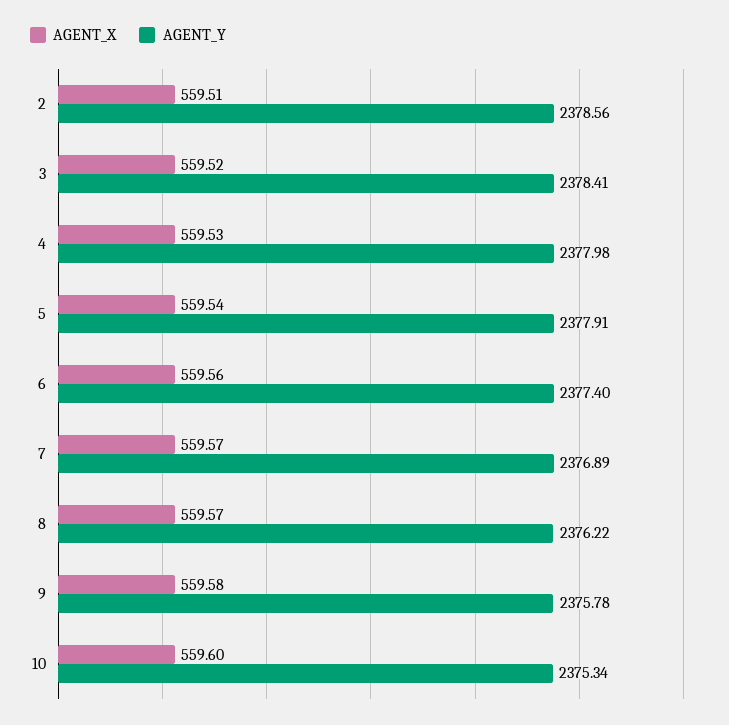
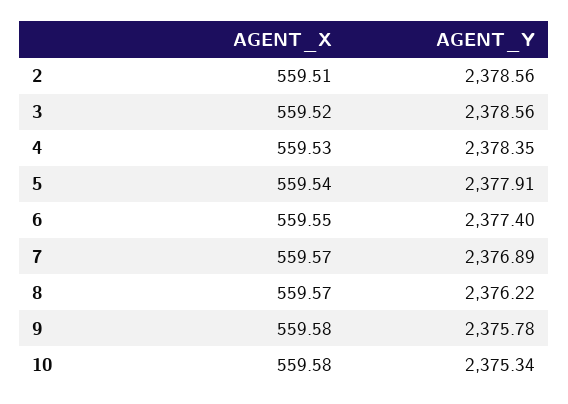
AGENT_Y, 3: 2378.41 -> 2378.56
AGENT_Y, 4: 2377.98 -> 2378.35
AGENT_X, 6: 559.56 -> 559.55
AGENT_X, 10: 559.6 -> 559.58

